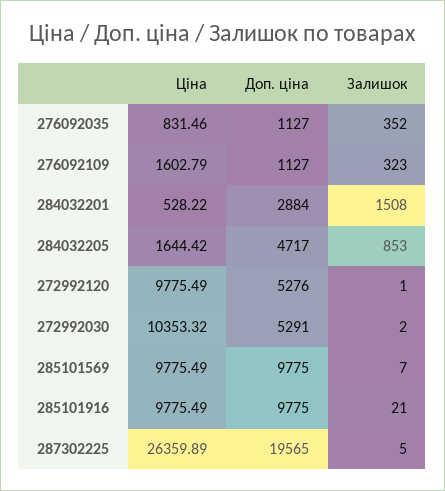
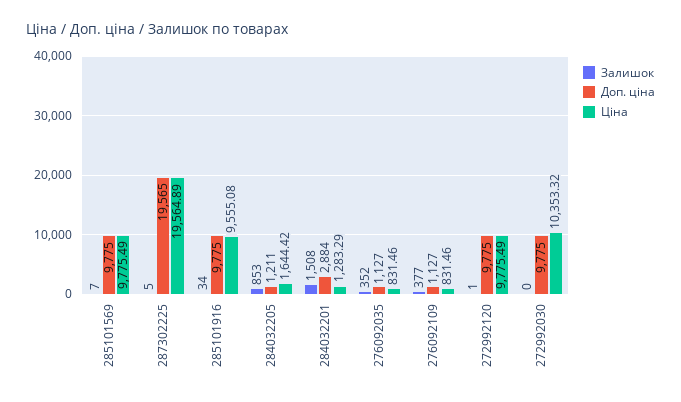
Ціна, 276092109: 1602.79 -> 831.46
Залишок, 276092109: 323 -> 377
Ціна, 284032201: 528.22 -> 1283.29
Доп. ціна, 284032205: 4717 -> 1211
Доп. ціна, 272992120: 5276 -> 9775
Доп. ціна, 272992030: 5291 -> 9775
Залишок, 272992030: 2 -> 0
Ціна, 285101916: 9775.49 -> 9555.08
Залишок, 285101916: 21 -> 34
Ціна, 287302225: 26359.89 -> 19564.89

